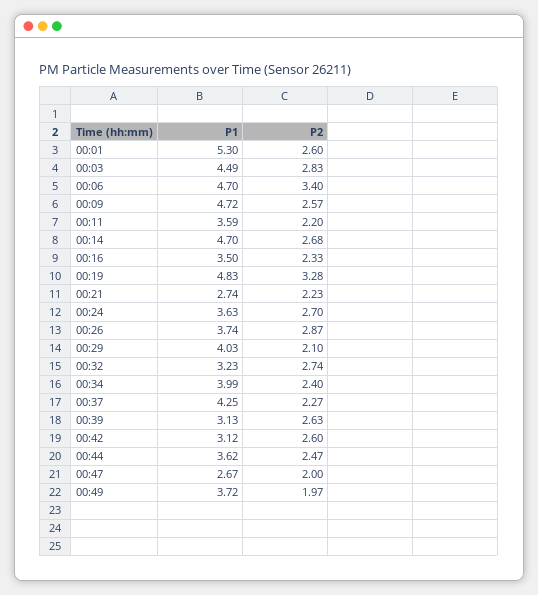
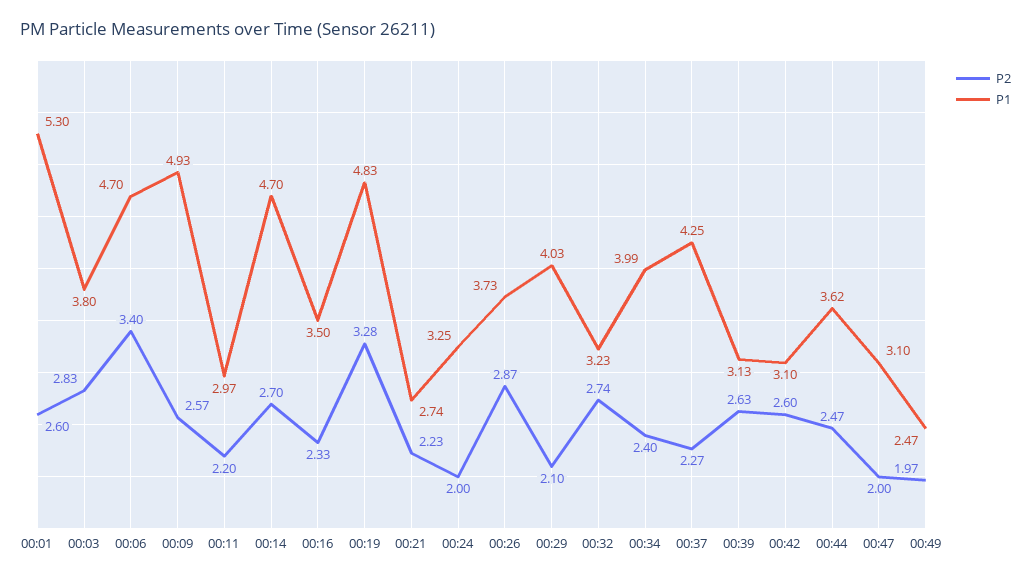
P1, 00:03: 4.49 -> 3.8
P1, 00:09: 4.72 -> 4.93
P1, 00:11: 3.59 -> 2.97
P2, 00:14: 2.68 -> 2.7
P1, 00:24: 3.63 -> 3.25
P2, 00:24: 2.7 -> 2
P1, 00:26: 3.74 -> 3.73
P1, 00:42: 3.12 -> 3.1
P1, 00:47: 2.67 -> 3.1
P1, 00:49: 3.72 -> 2.47

